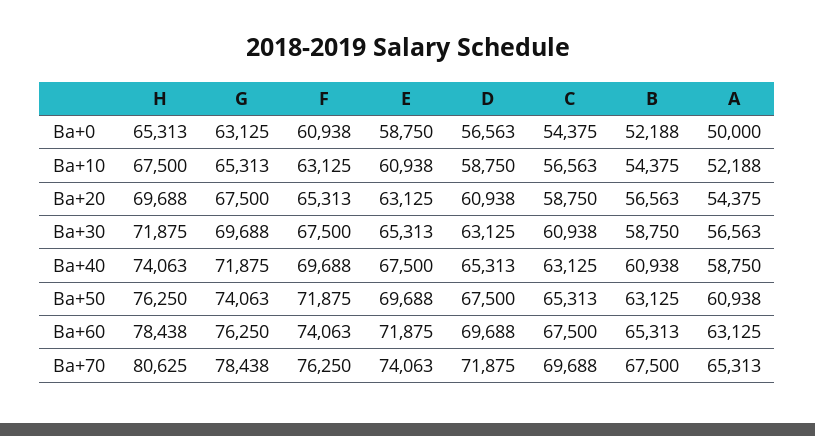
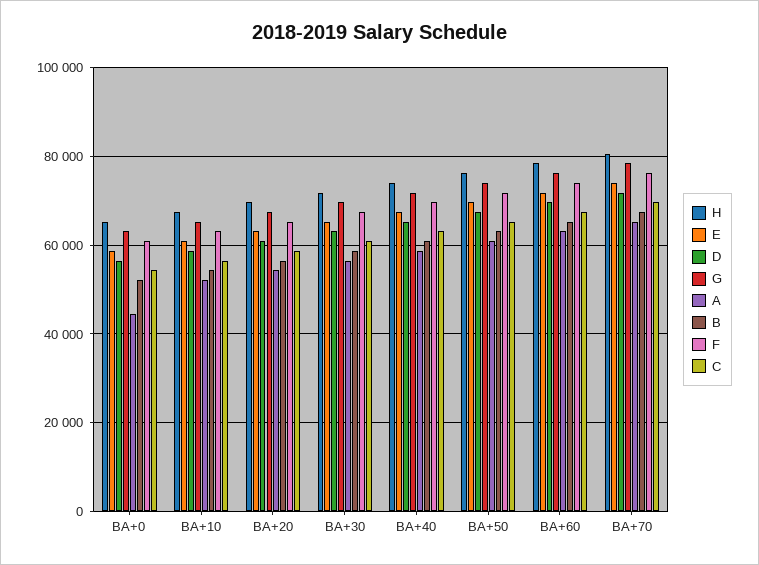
A, Ba+0: 50000 -> 44000

